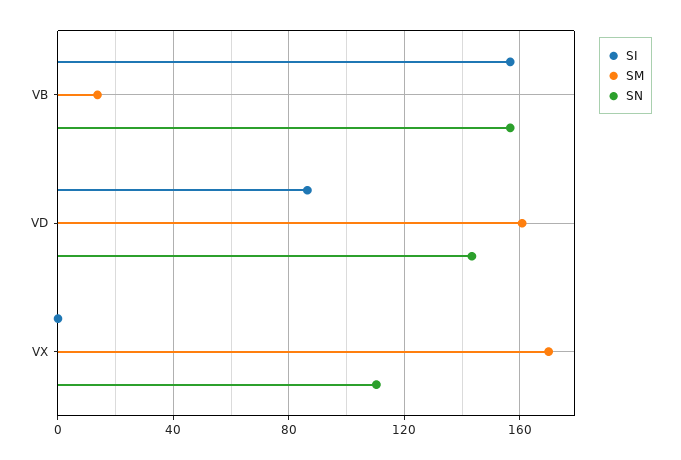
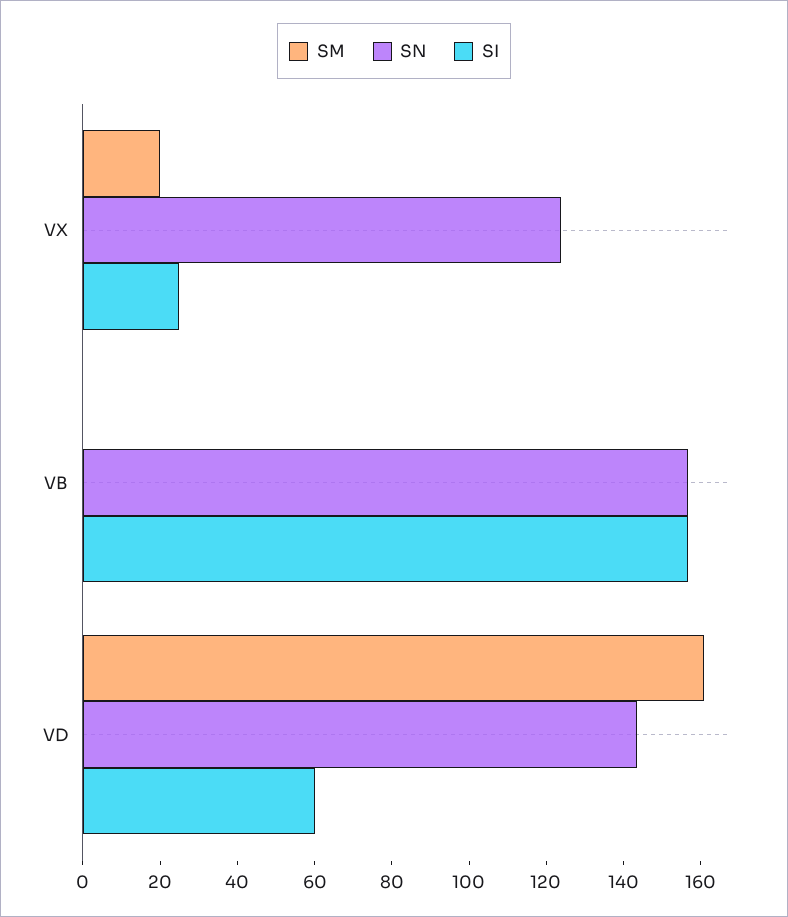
SM, VB: 15 -> 0
SI, VD: 85 -> 60
SI, VX: 0 -> 25
SM, VX: 170 -> 20
SN, VX: 110 -> 125

